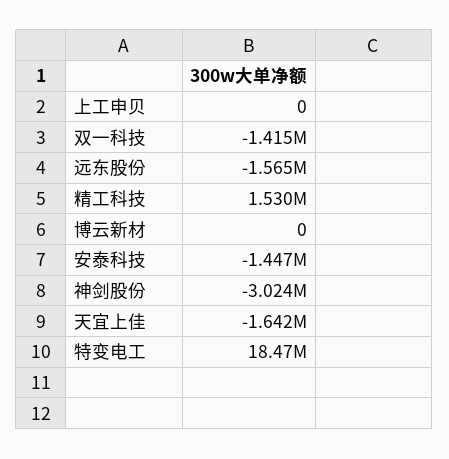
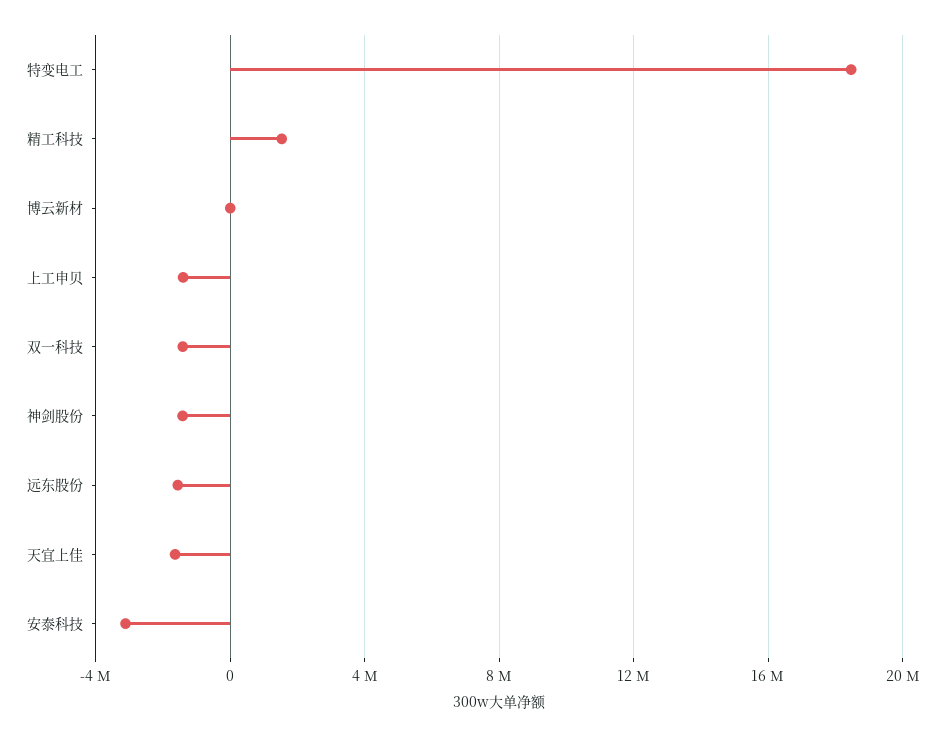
上工申贝: 0 -> -1500000
安泰科技: -1447000 -> -3000000
神剑股份: -3024000 -> -1500000

